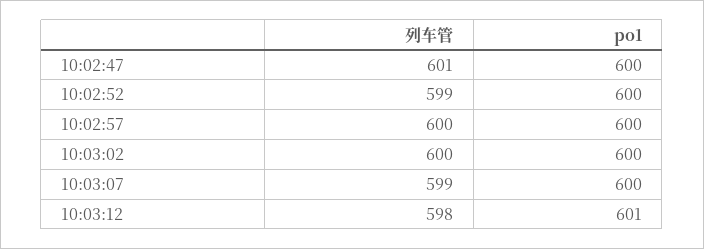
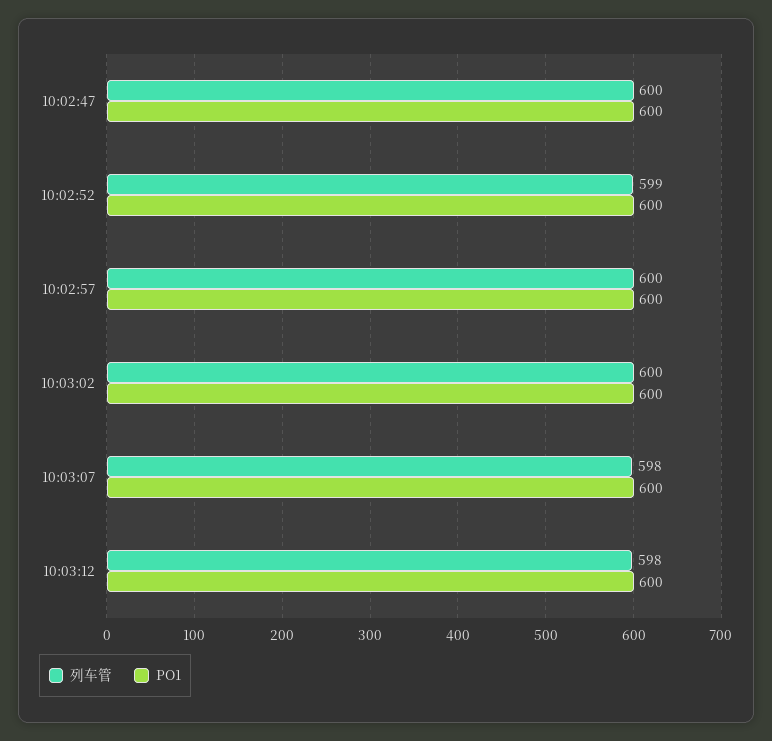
列车管, 10:02:47: 601 -> 600
列车管, 10:03:07: 599 -> 598
po1, 10:03:12: 601 -> 600

